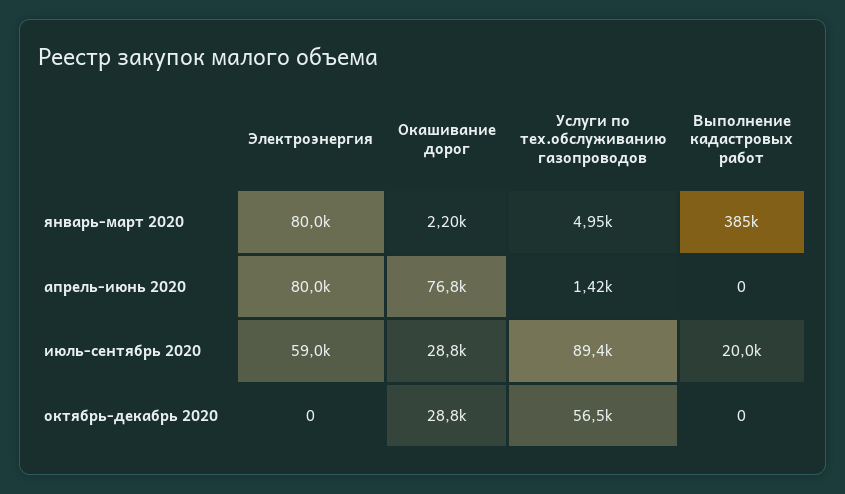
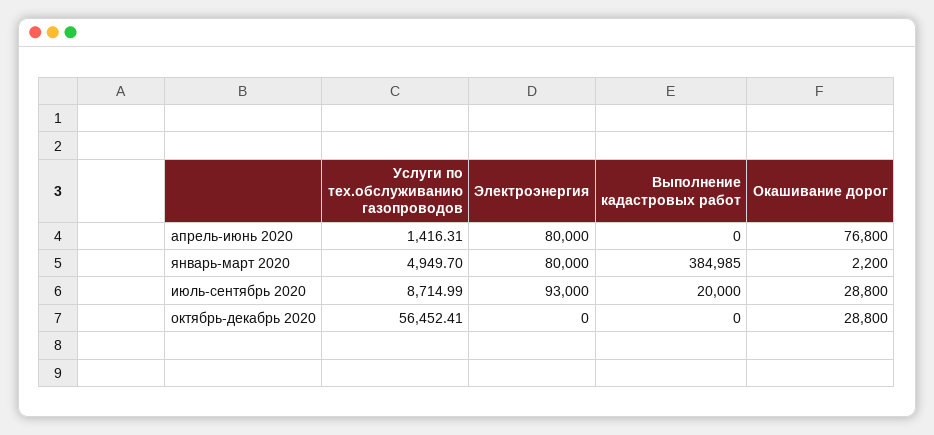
Электроэнергия, июль-сентябрь 2020: 59000 -> 93000
Услуги по тех.обслуживанию газопроводов, июль-сентябрь 2020: 89400 -> 8714.99

